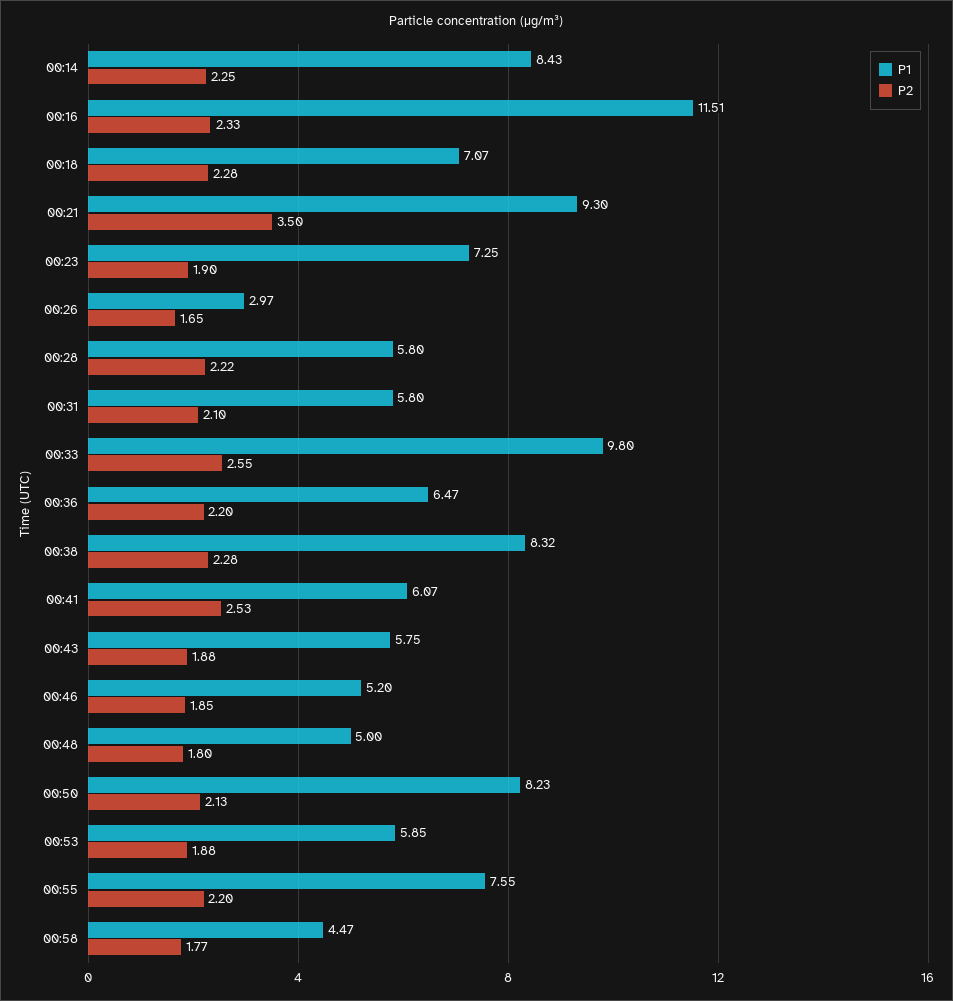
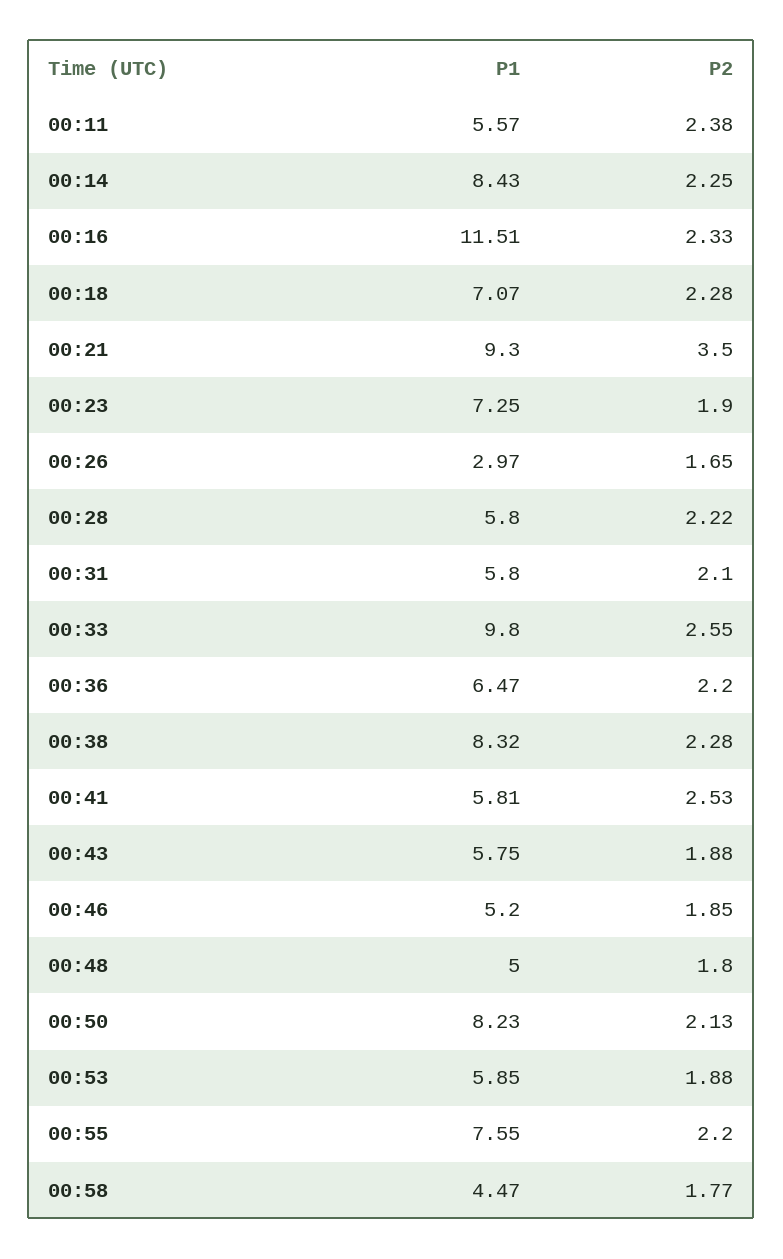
P1, 00:41: 6.07 -> 5.81
P1, 00:11: none -> 5.57
P2, 00:11: none -> 2.38

